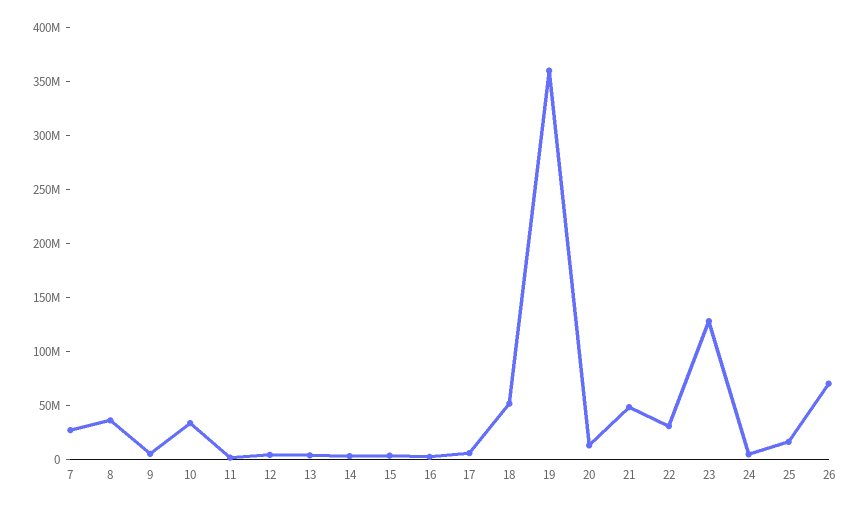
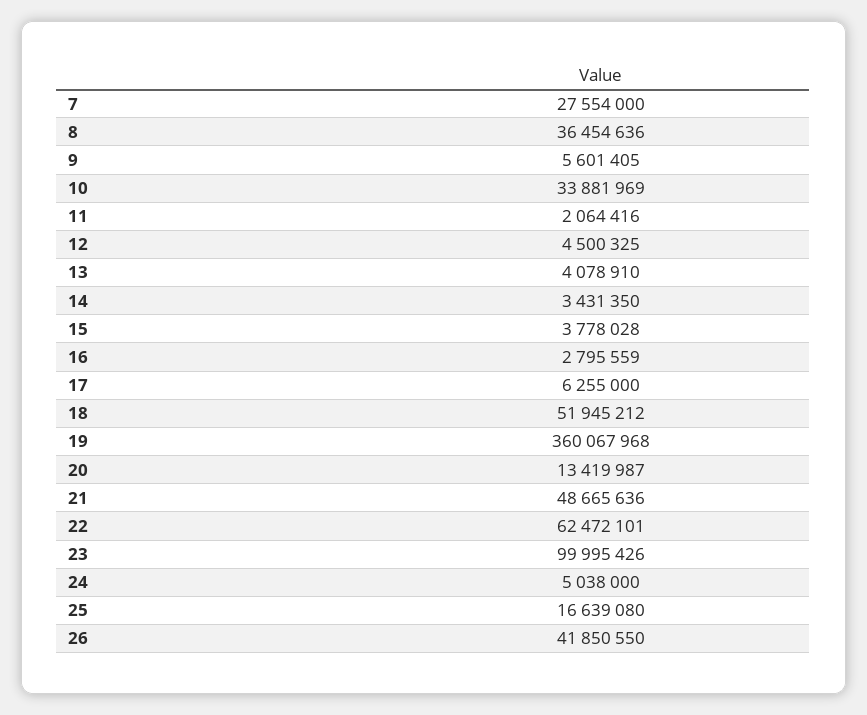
22: 30000000 -> 62472101
23: 130000000 -> 99995426
26: 70000000 -> 41850550

